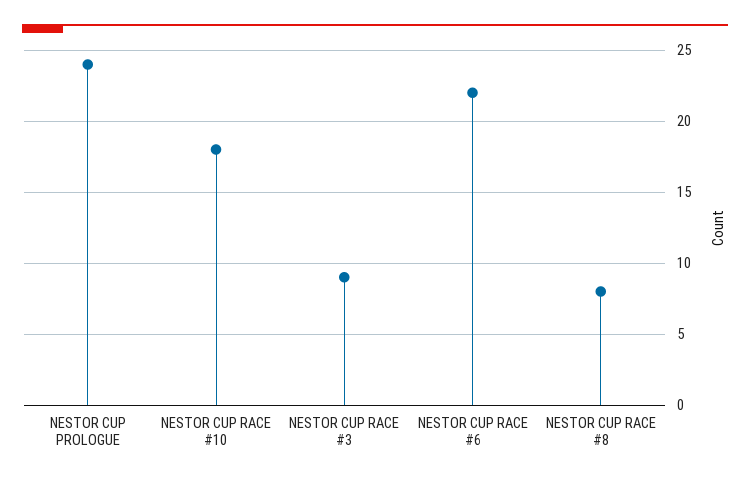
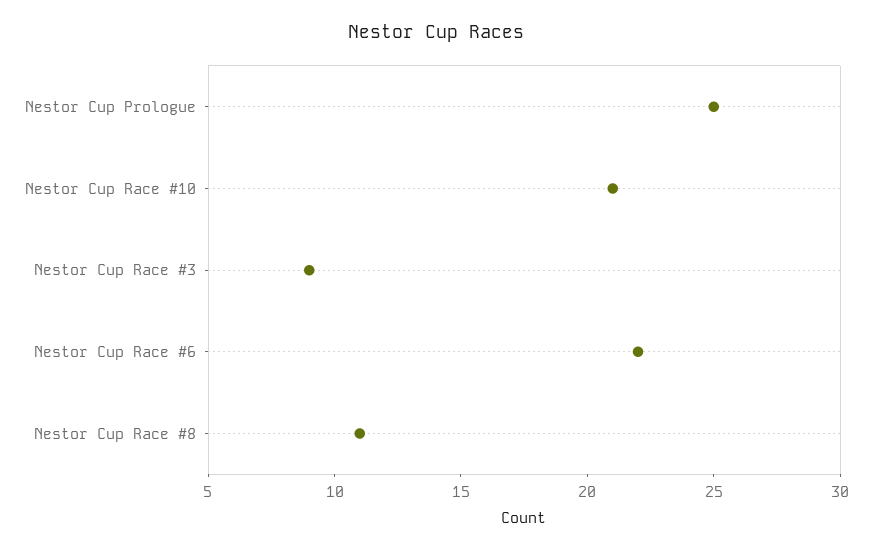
NESTOR CUP PROLOGUE: 24 -> 25
NESTOR CUP RACE #10: 18 -> 21
NESTOR CUP RACE #8: 8 -> 11

